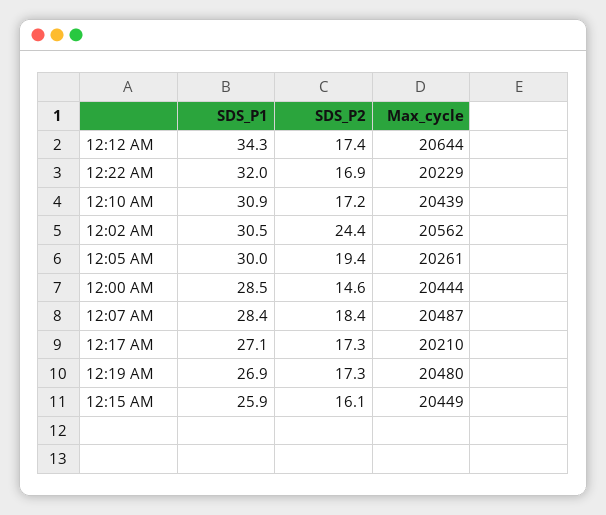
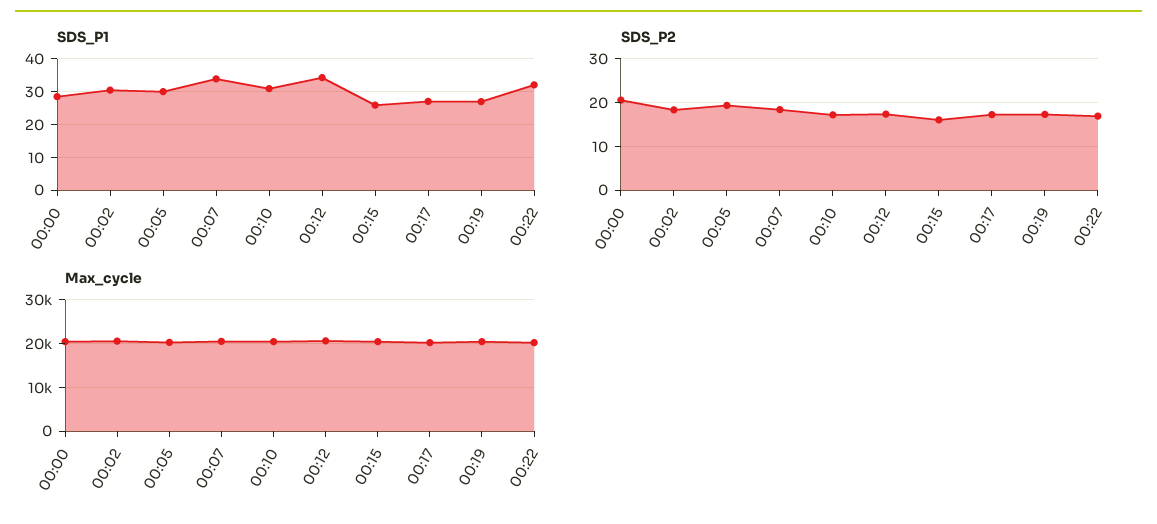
SDS_P2, 12:02 AM: 24.4 -> 18
SDS_P2, 12:00 AM: 14.6 -> 20
SDS_P1, 12:07 AM: 28.4 -> 34

